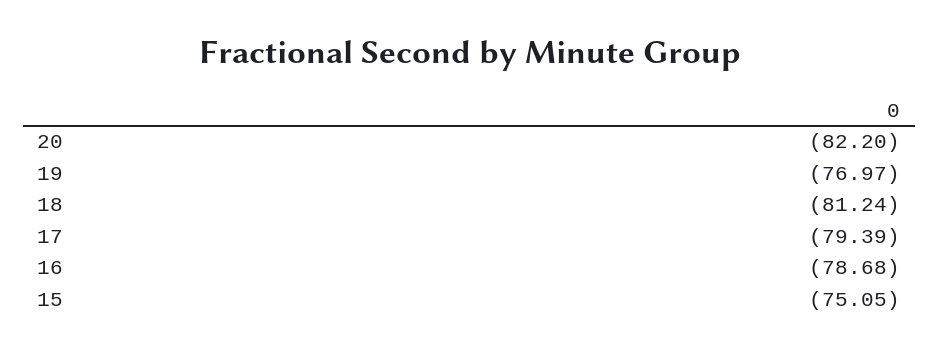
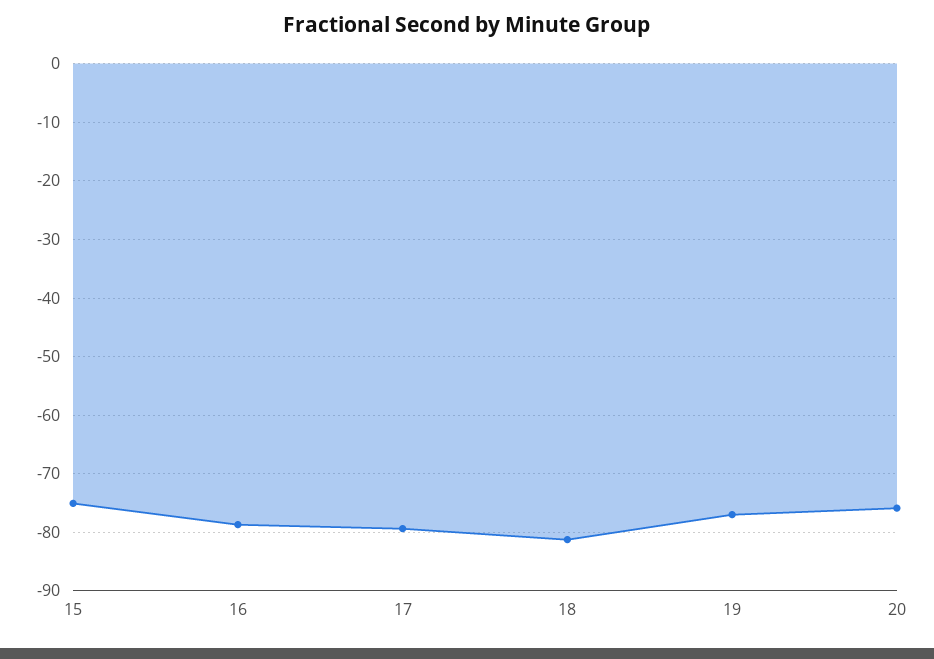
20: -82.2 -> -76

